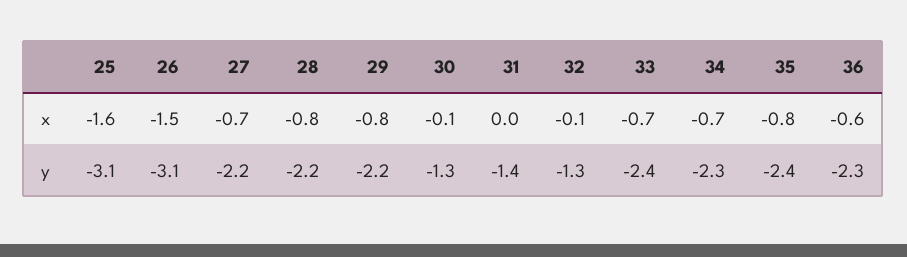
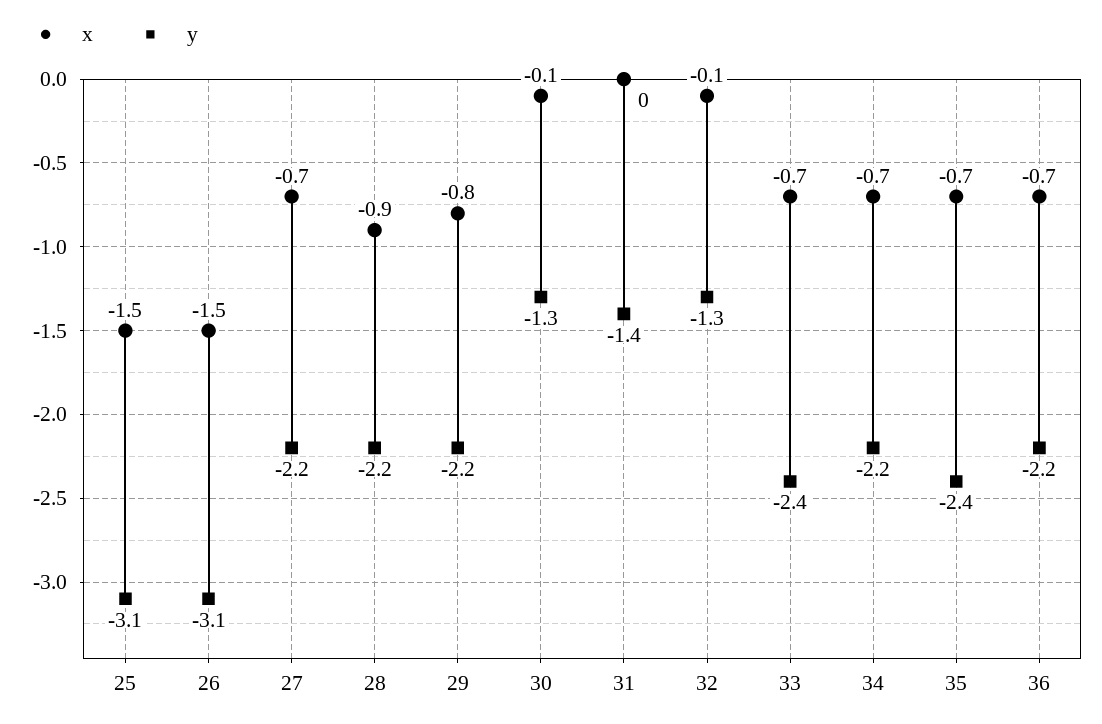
x, 25: -1.6 -> -1.5
x, 28: -0.8 -> -0.9
x, 35: -0.8 -> -0.7
x, 36: -0.6 -> -0.7
y, 34: -2.3 -> -2.2
y, 36: -2.3 -> -2.2

